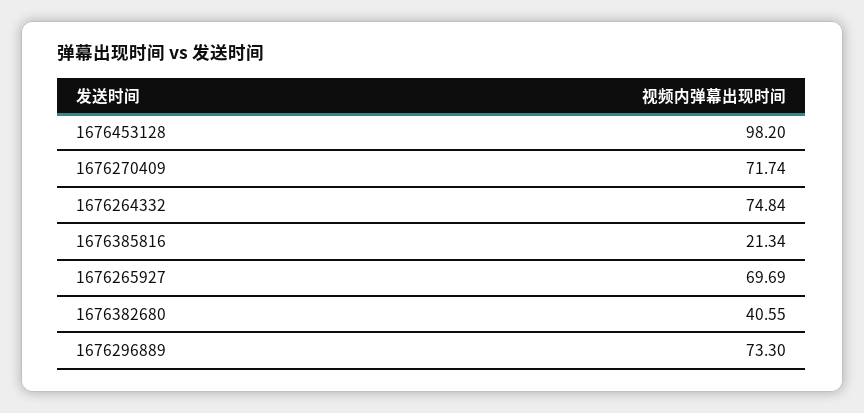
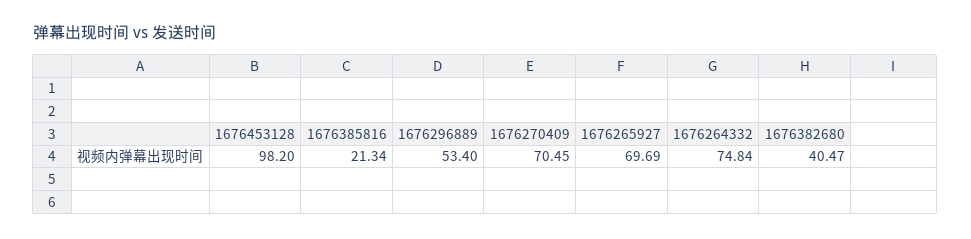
1676270409: 71.74 -> 70.45
1676382680: 40.55 -> 40.47
1676296889: 73.3 -> 53.4

